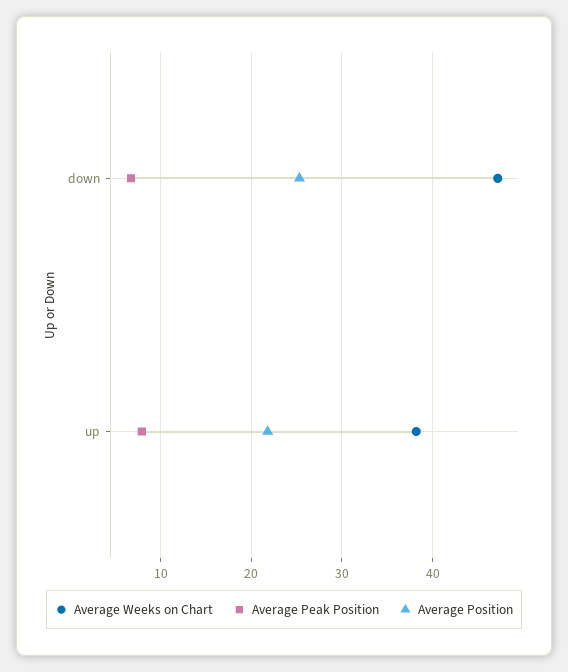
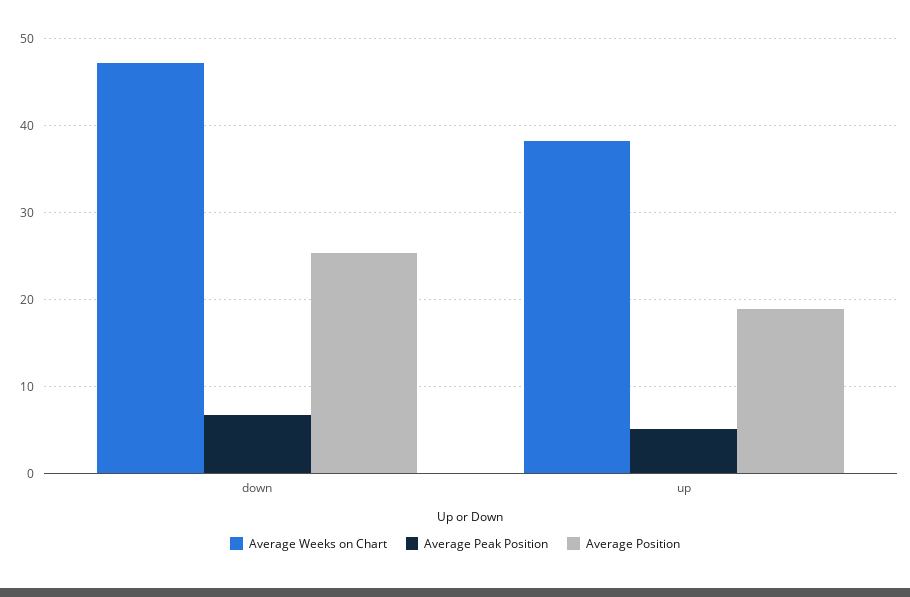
Average Peak Position, up: 8 -> 5
Average Position, up: 22 -> 19

